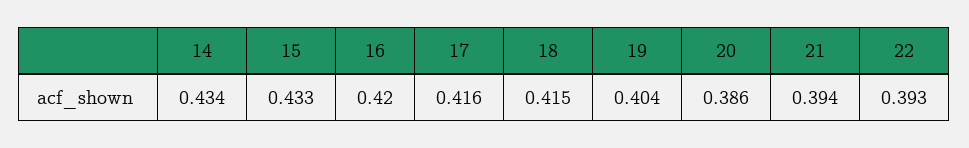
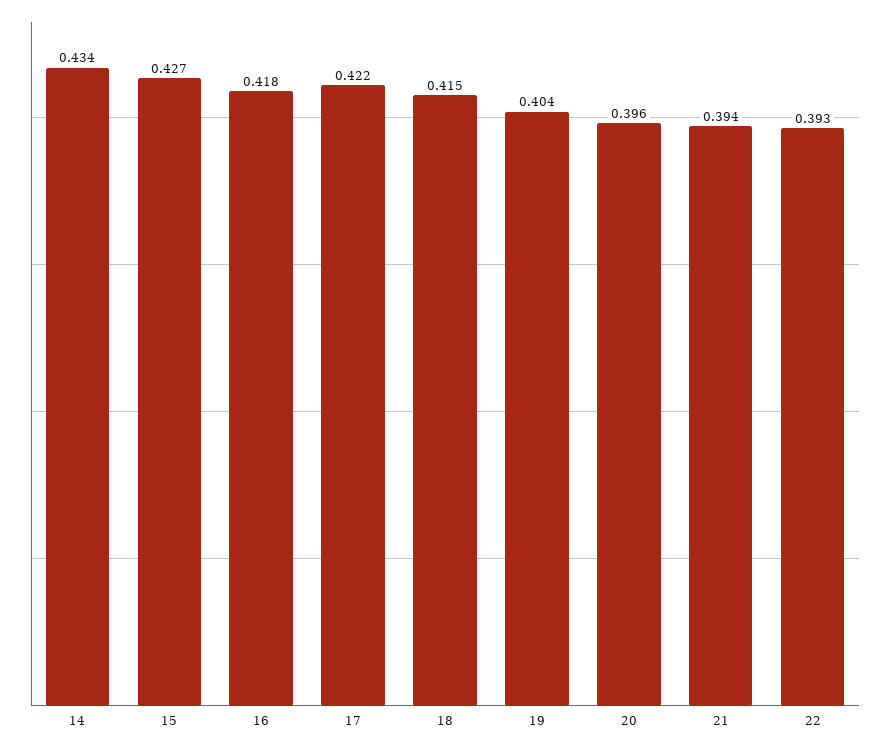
15: 0.433 -> 0.427
16: 0.42 -> 0.418
17: 0.416 -> 0.422
20: 0.386 -> 0.396

